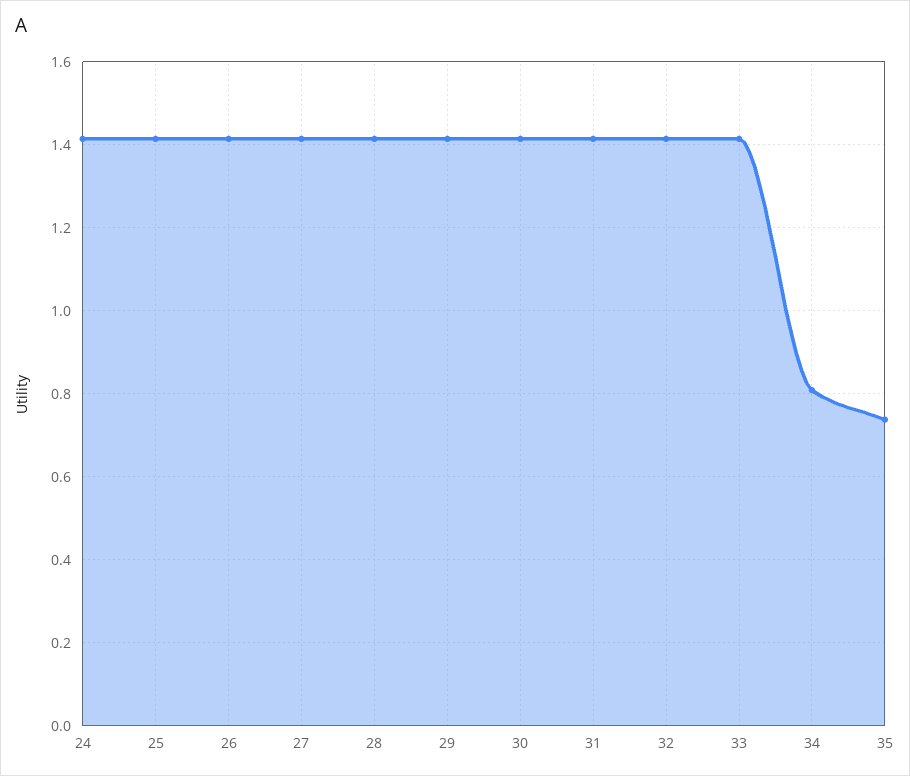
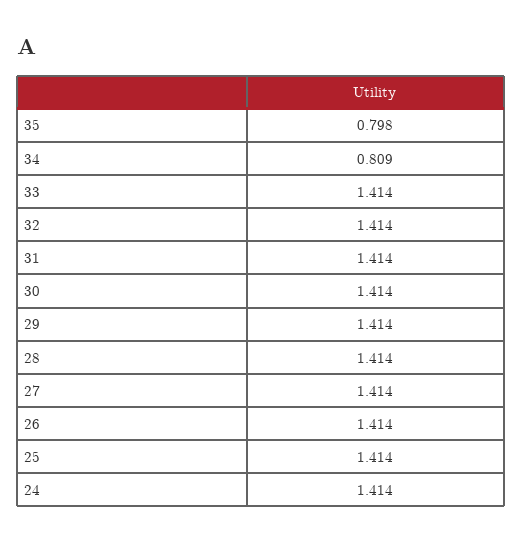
35: 0.74 -> 0.798

